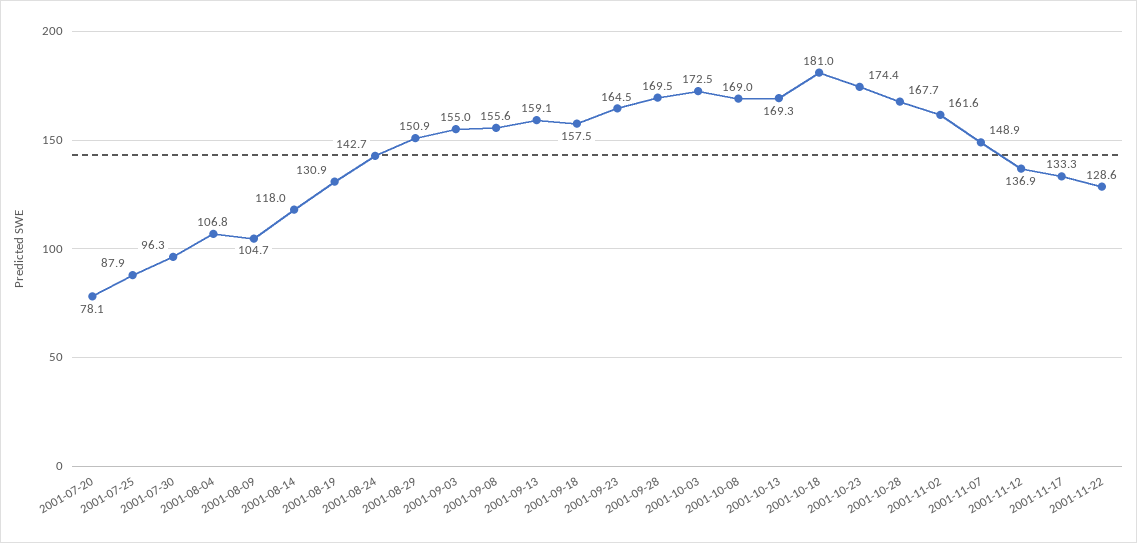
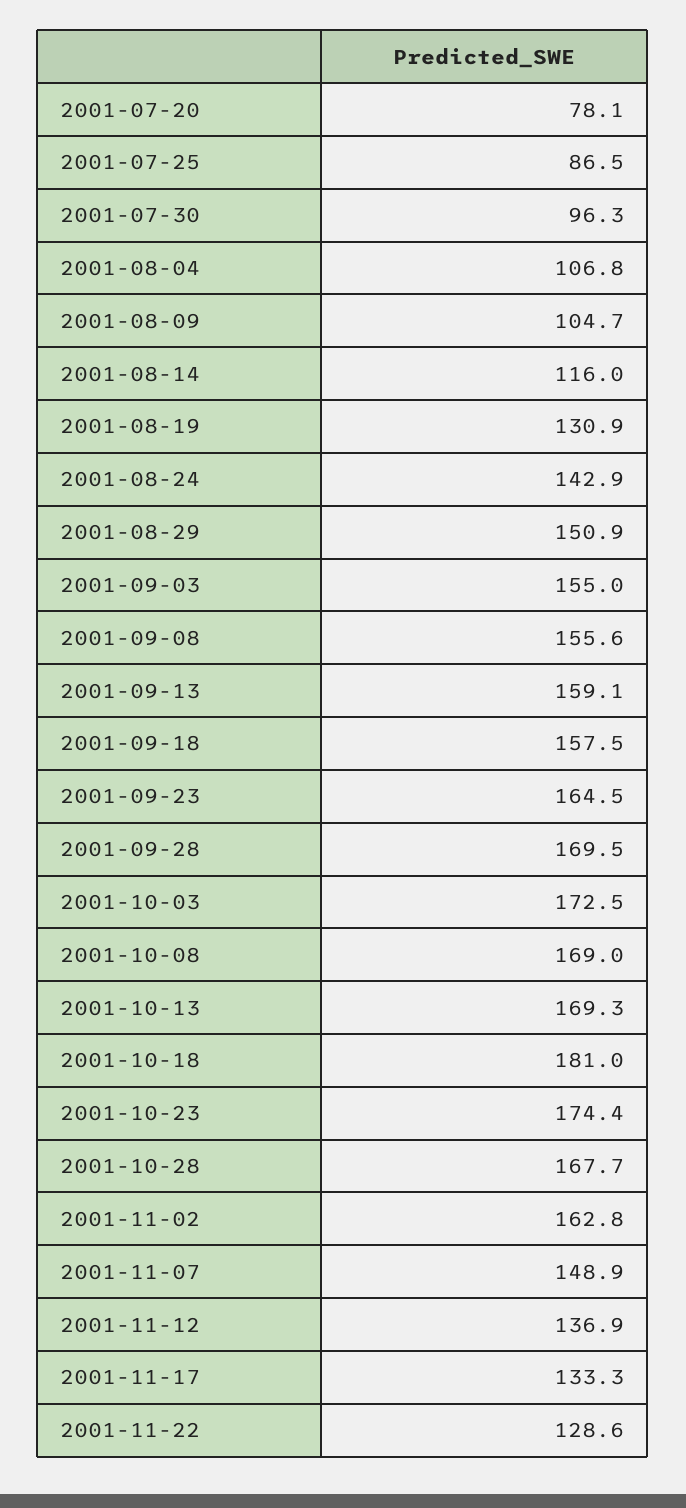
2001-07-25: 87.9 -> 86.5
2001-08-14: 118 -> 116
2001-08-24: 142.7 -> 142.9
2001-11-02: 161.6 -> 162.8

